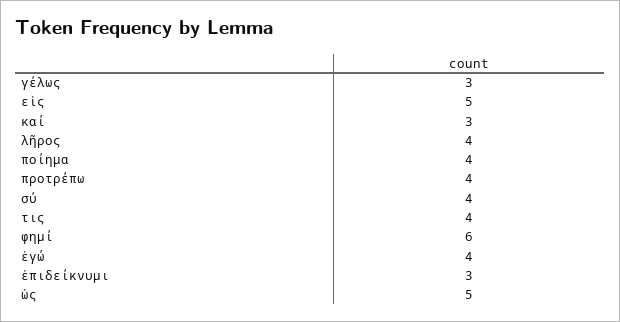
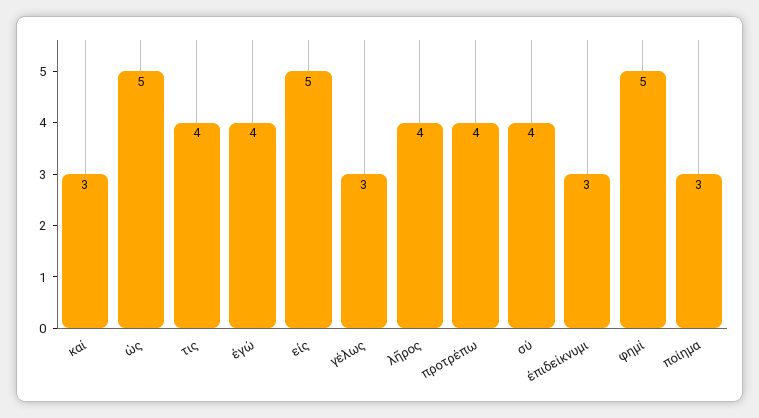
ποίημα: 4 -> 3
φημί: 6 -> 5

